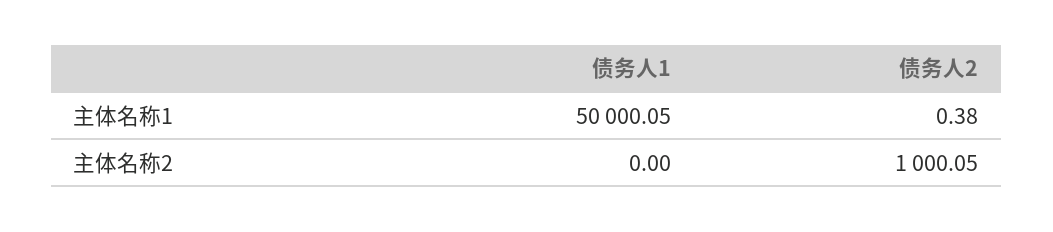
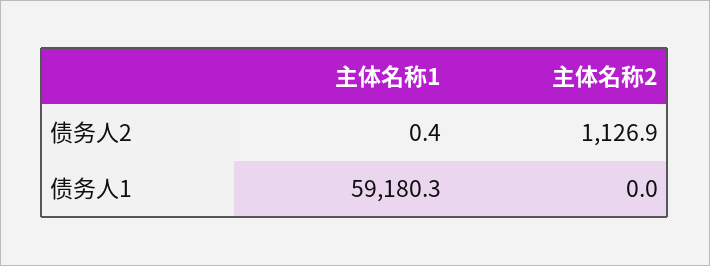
债务人1, 主体名称1: 50000.05 -> 59180.3
债务人2, 主体名称2: 1000.05 -> 1126.9

